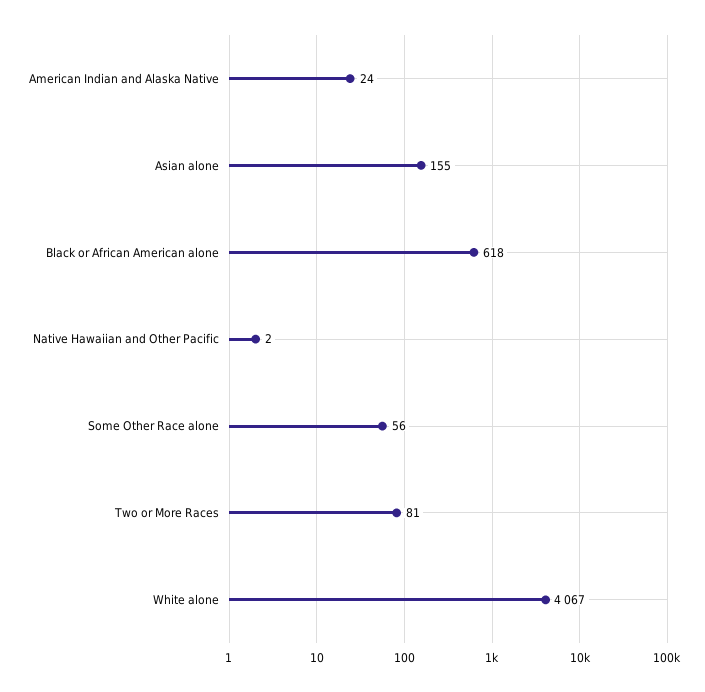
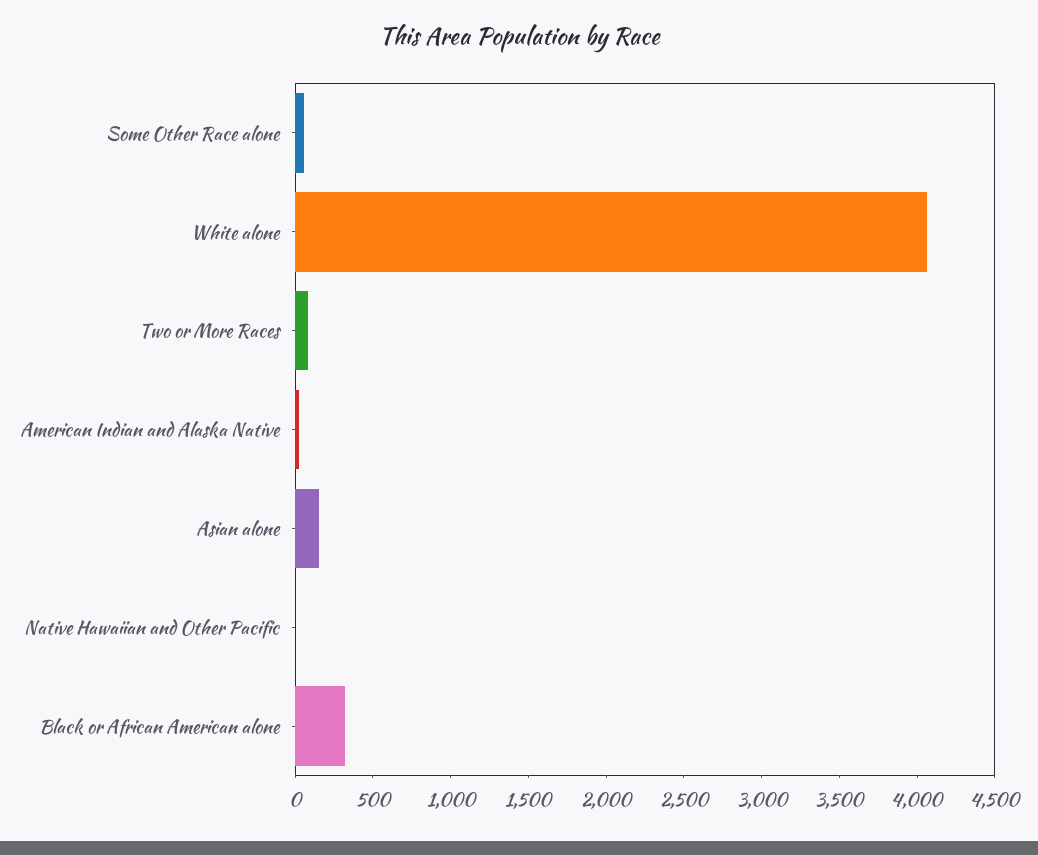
Black or African American alone: 618 -> 300

